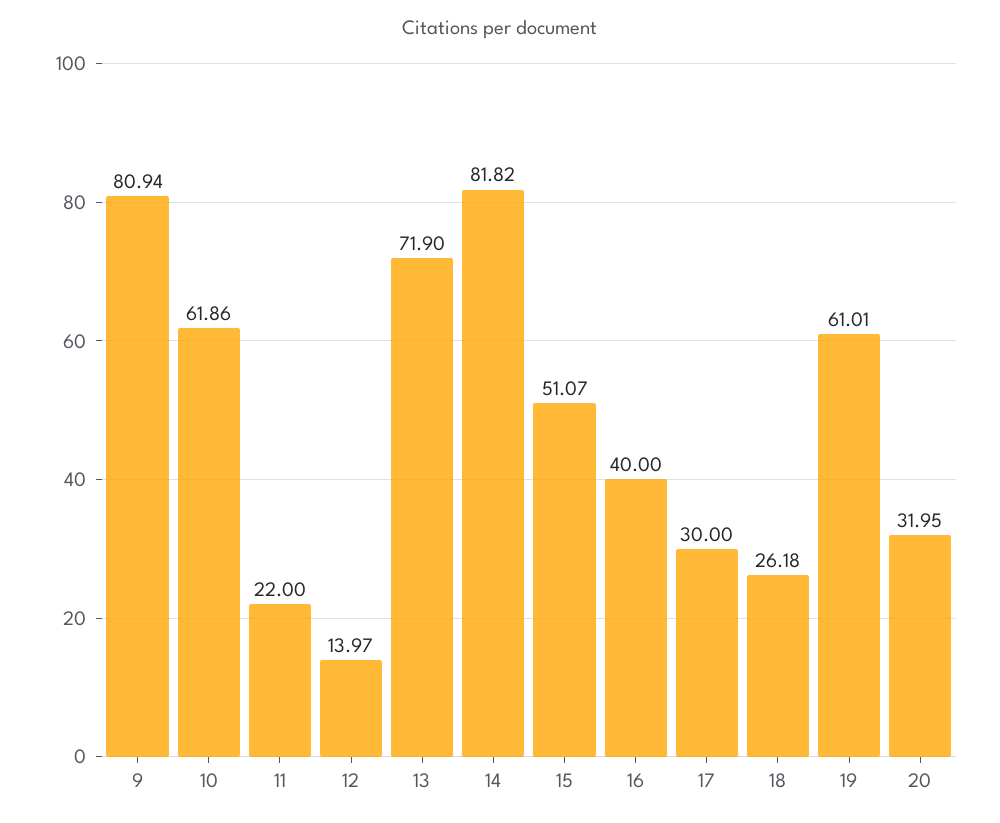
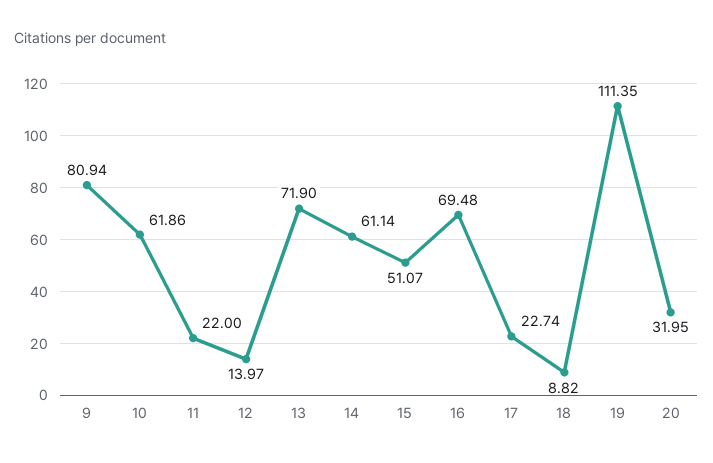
14: 81.82 -> 61.14
16: 40 -> 69.48
17: 30 -> 22.74
18: 26.18 -> 8.82
19: 61.01 -> 111.35

